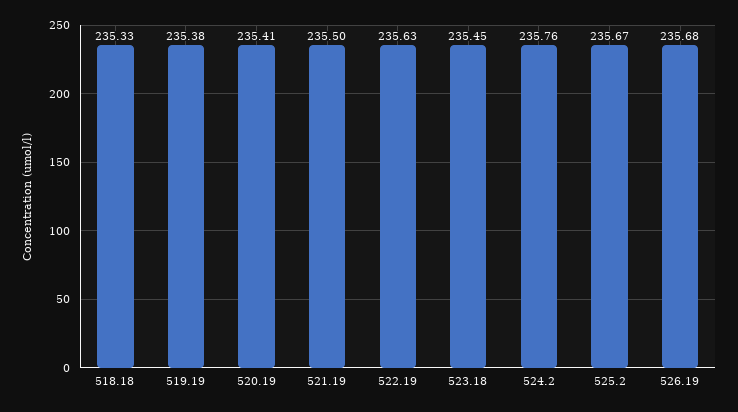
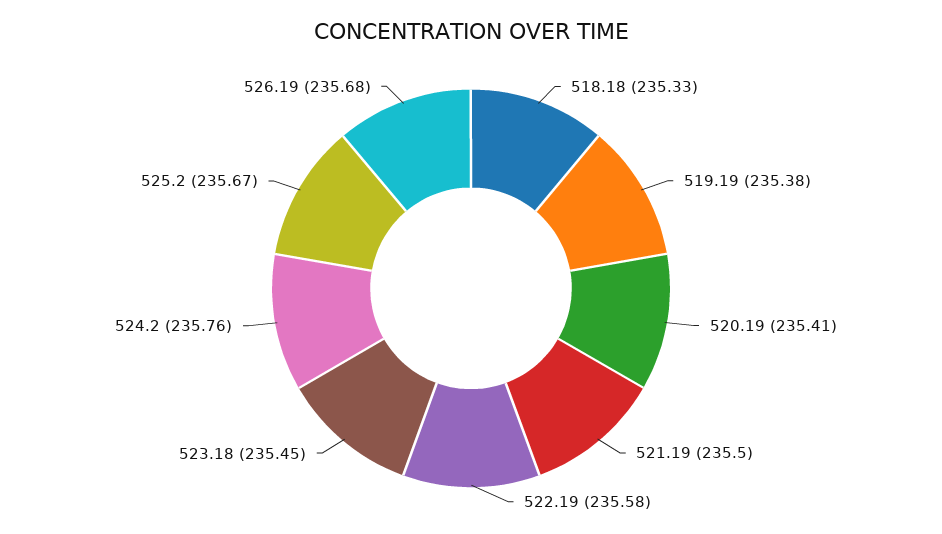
522.19: 235.63 -> 235.58

